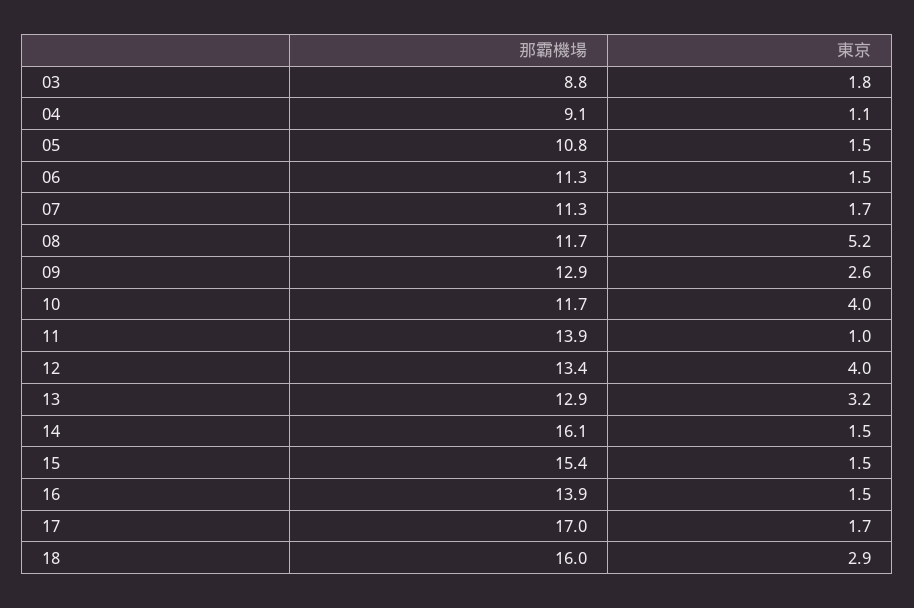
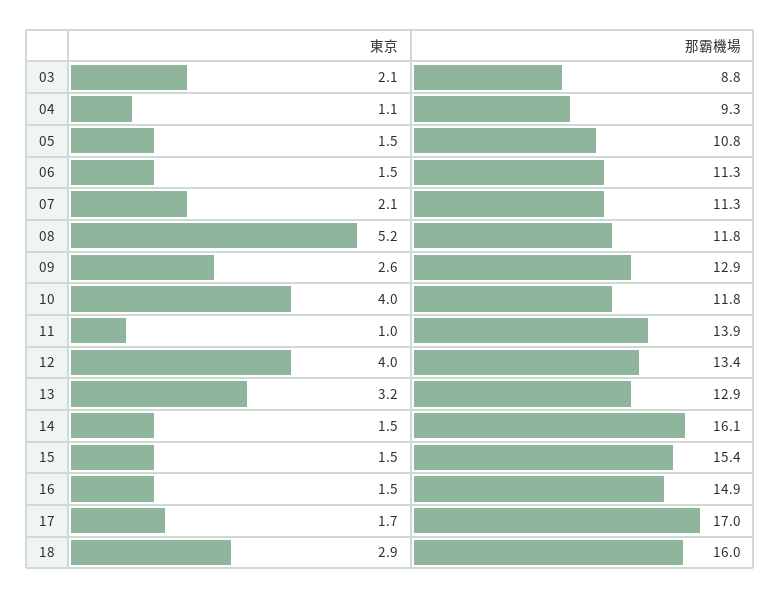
東京, 03: 1.8 -> 2.1
那霸機場, 04: 9.1 -> 9.3
東京, 07: 1.7 -> 2.1
那霸機場, 08: 11.7 -> 11.8
那霸機場, 10: 11.7 -> 11.8
那霸機場, 16: 13.9 -> 14.9

